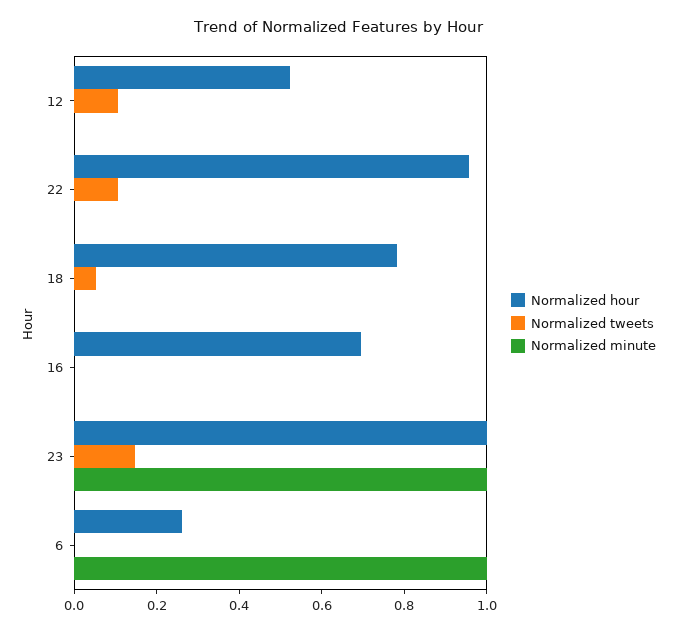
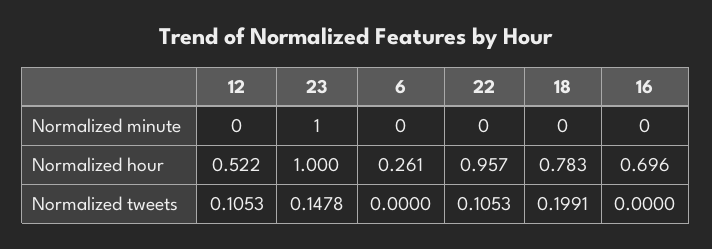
Normalized tweets, 18: 0.05 -> 0.1991
Normalized minute, 6: 1 -> 0

